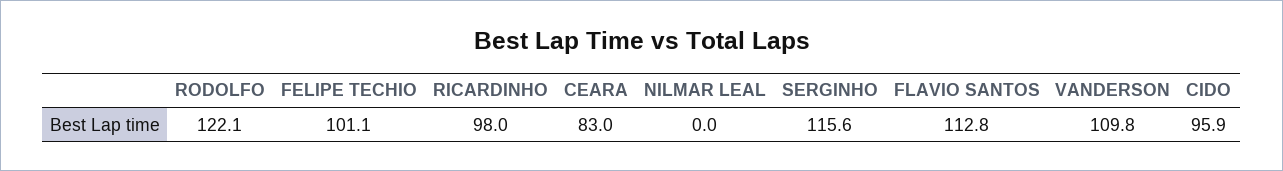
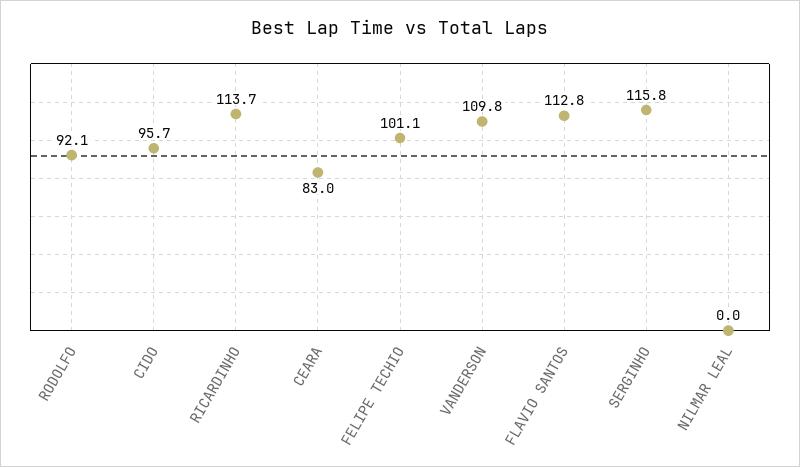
RODOLFO: 122.1 -> 92.1
RICARDINHO: 98 -> 113.7
SERGINHO: 115.6 -> 115.8
CIDO: 95.9 -> 95.7

